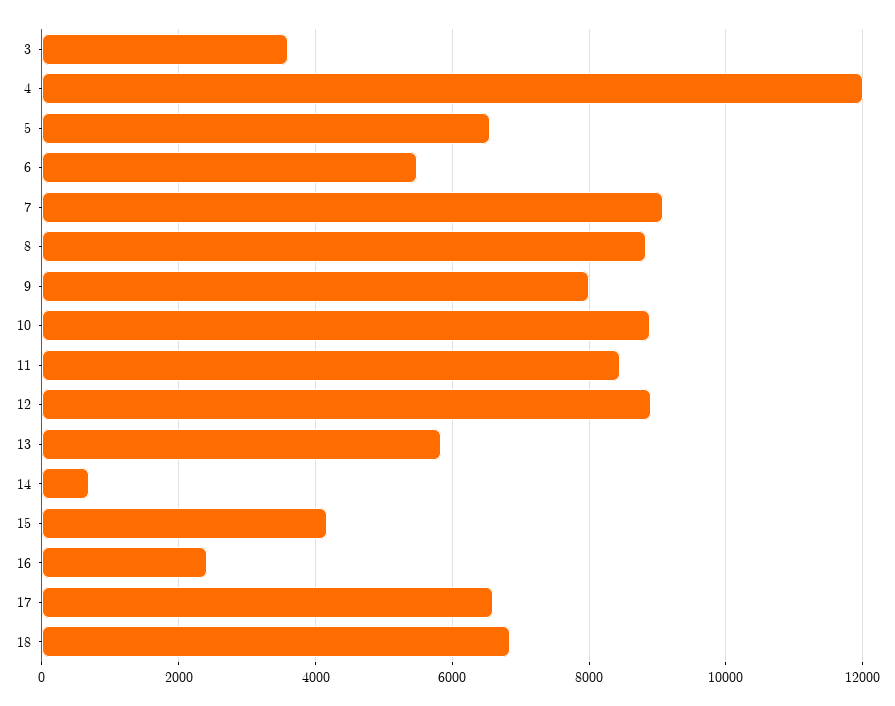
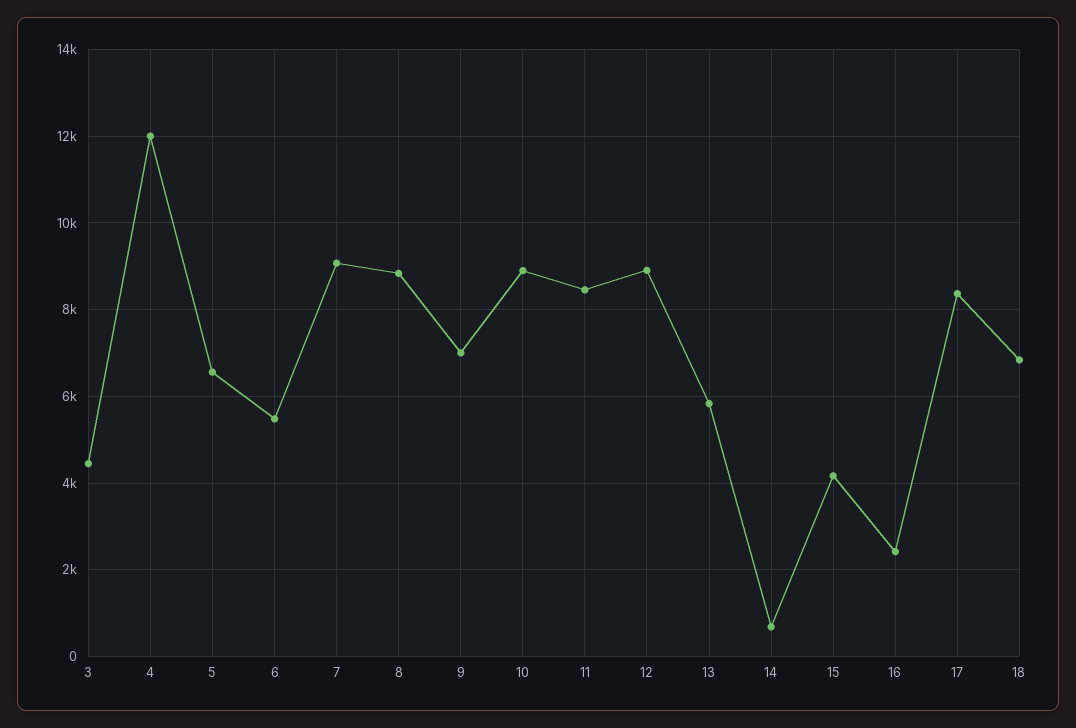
3: 3600 -> 4400
9: 8000 -> 7000
17: 6600 -> 8400

